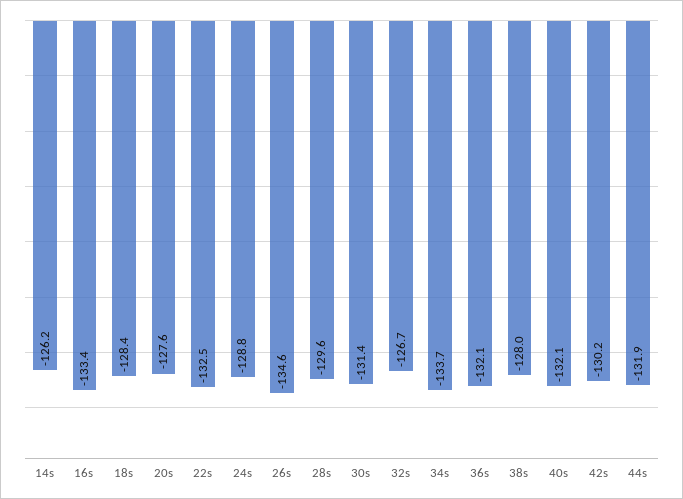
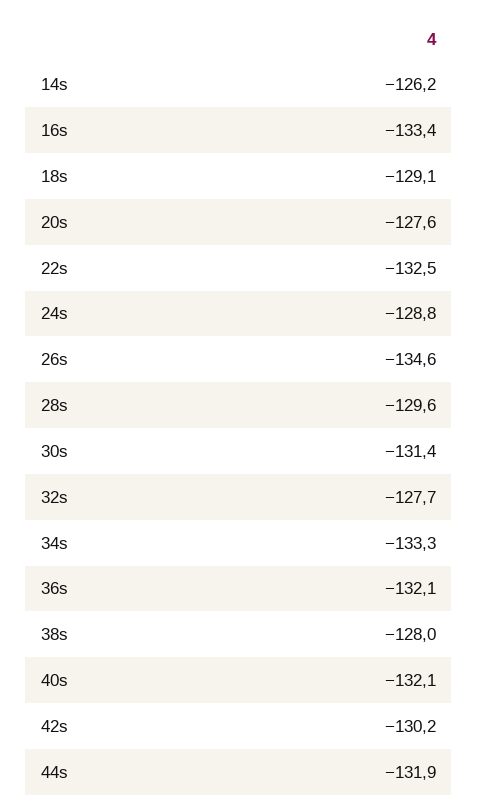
18s: -128.4 -> -129.1
32s: -126.7 -> -127.7
34s: -133.7 -> -133.3

